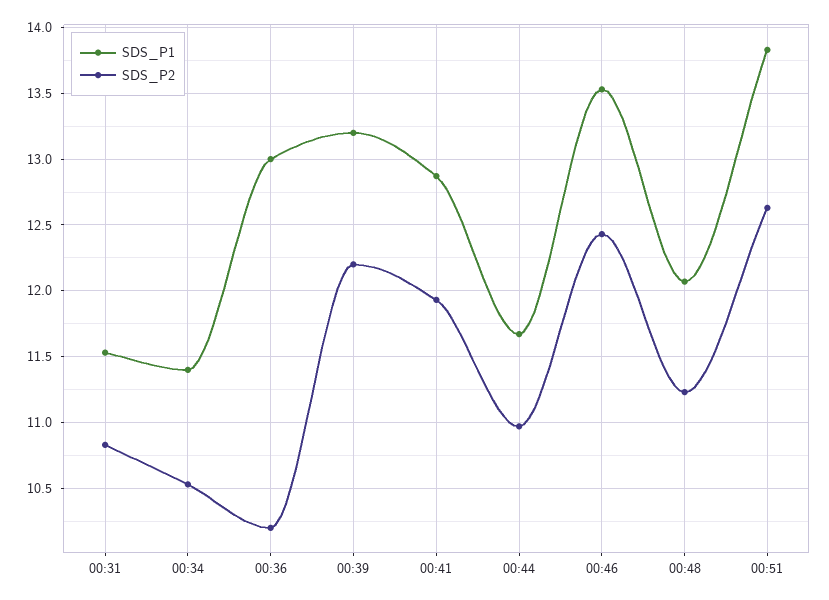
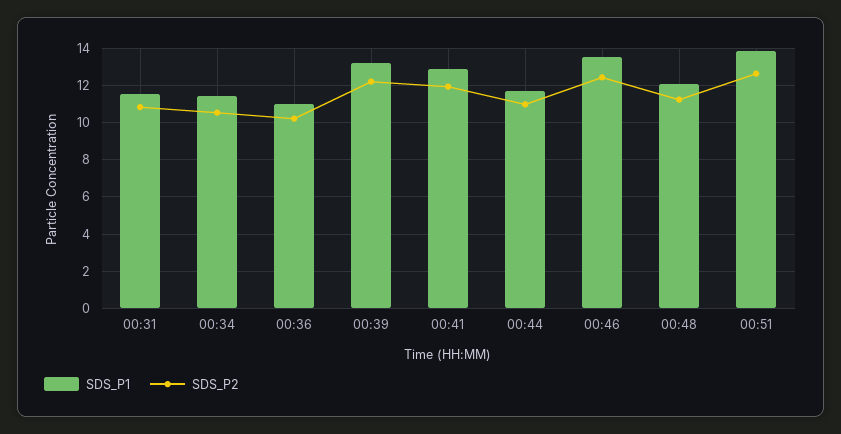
SDS_P1, 00:36: 13 -> 11

